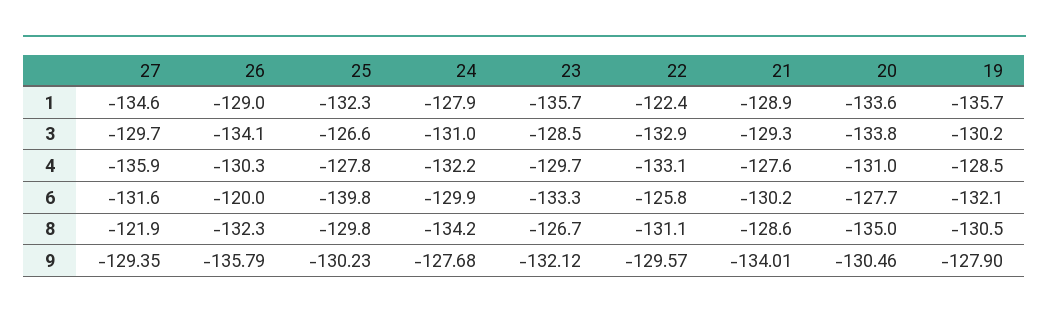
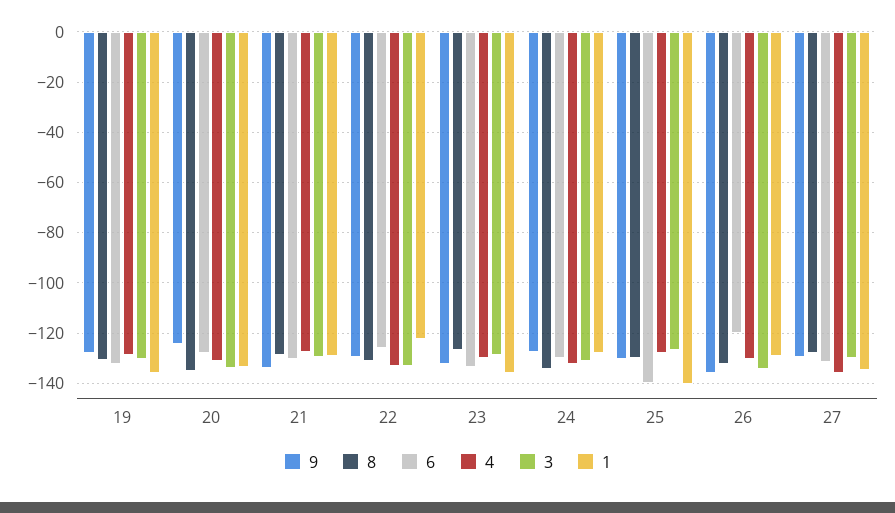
1, 25: -132.3 -> -140
8, 27: -121.9 -> -127.5
9, 20: -130.46 -> -125

